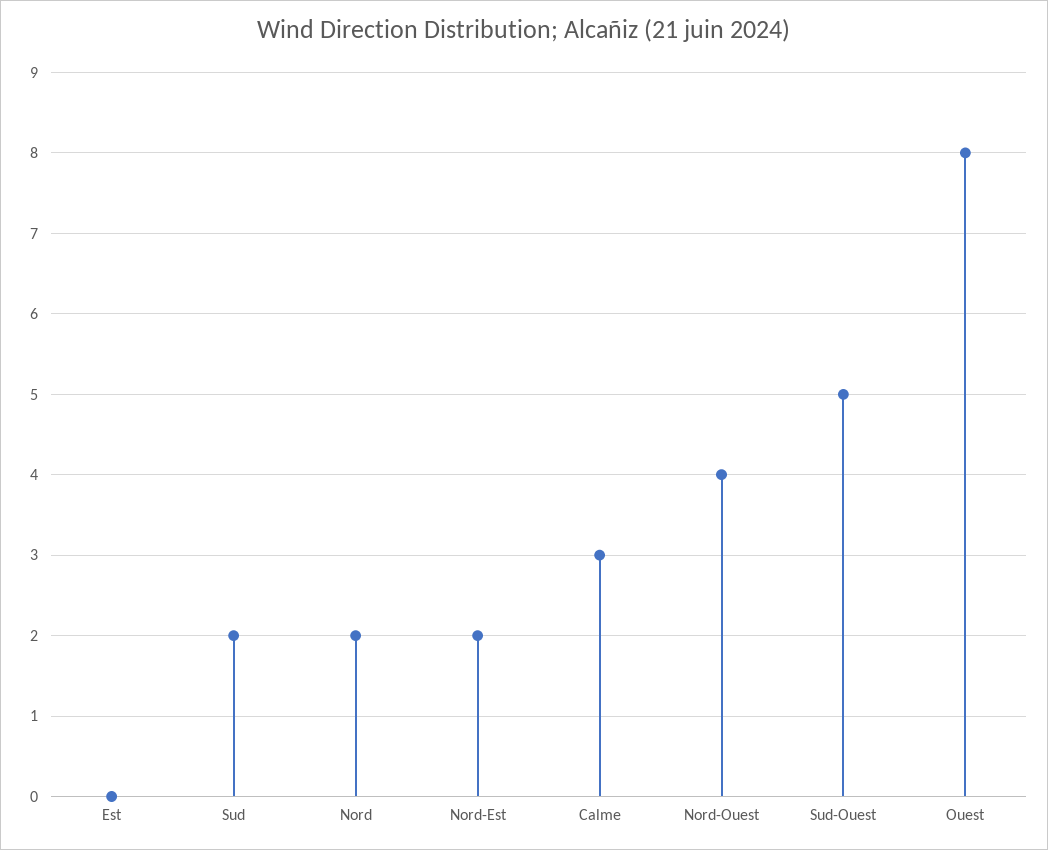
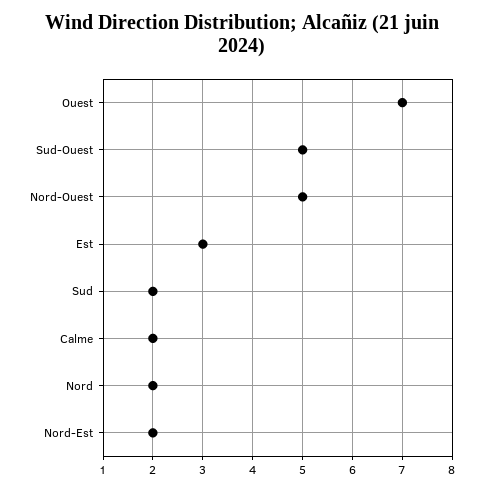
Est: 0 -> 3
Calme: 3 -> 2
Nord-Ouest: 4 -> 5
Ouest: 8 -> 7

